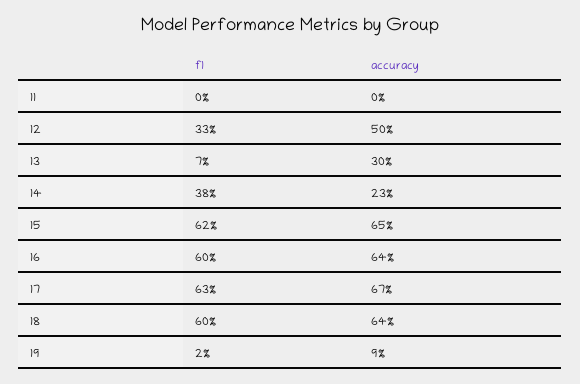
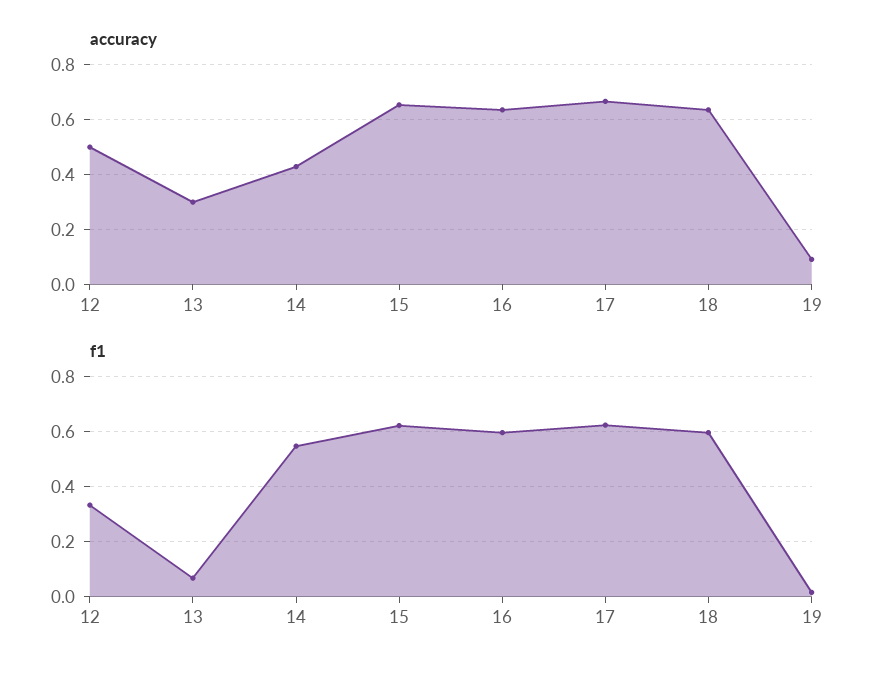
f1, 11: 0 -> none
accuracy, 11: 0 -> none
f1, 14: 0.38 -> 0.55
accuracy, 14: 0.23 -> 0.425

